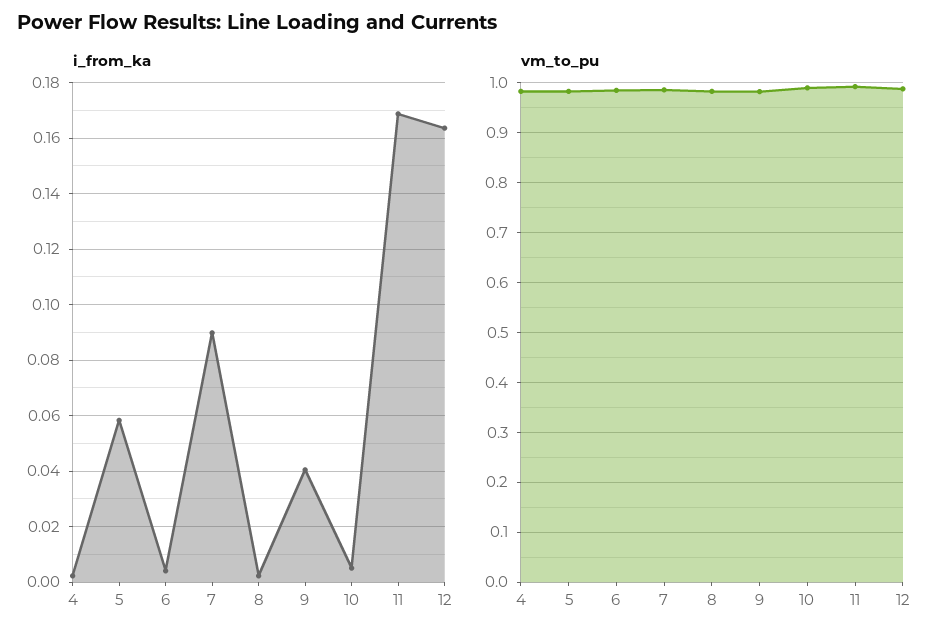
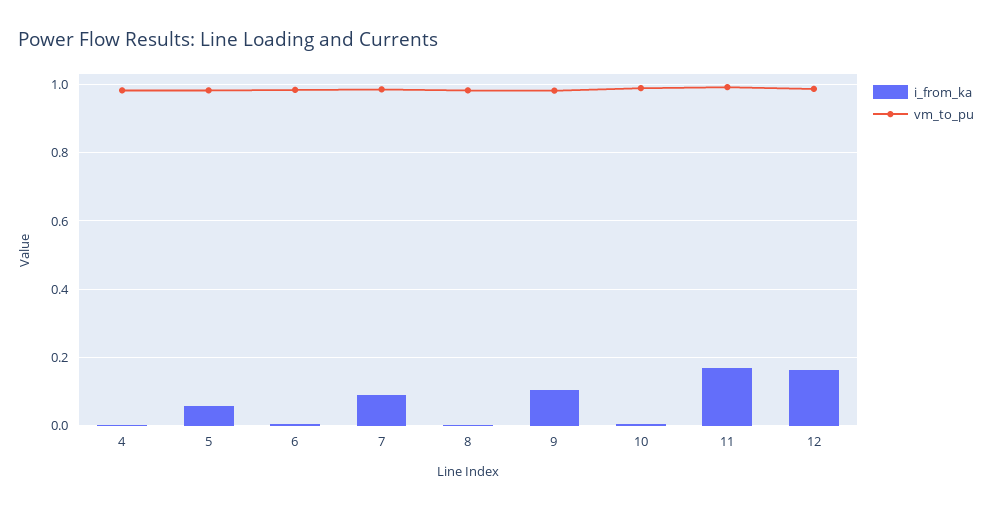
i_from_ka, 9: 0.04 -> 0.1

